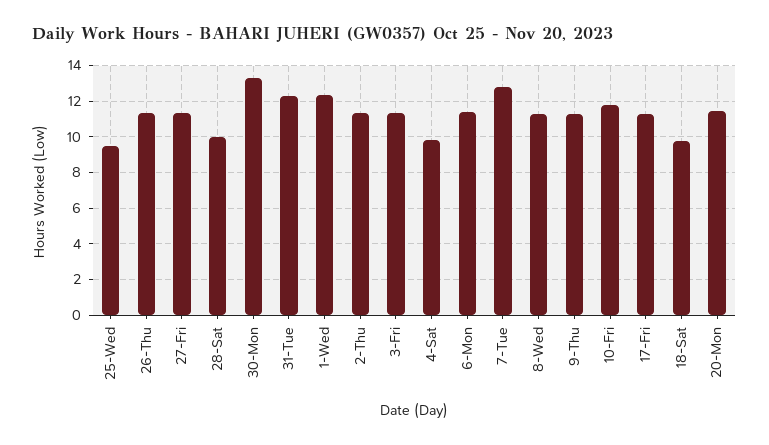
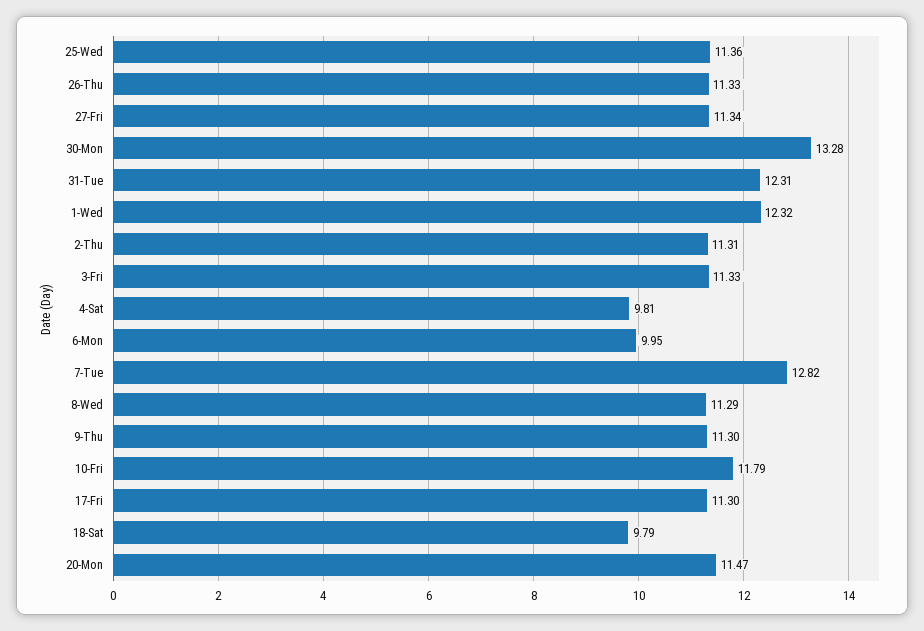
25-Wed: 9.5 -> 11.36
28-Sat: 10 -> none
6-Mon: 11.5 -> 9.95

